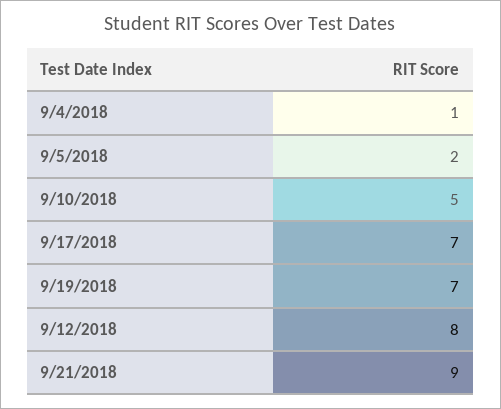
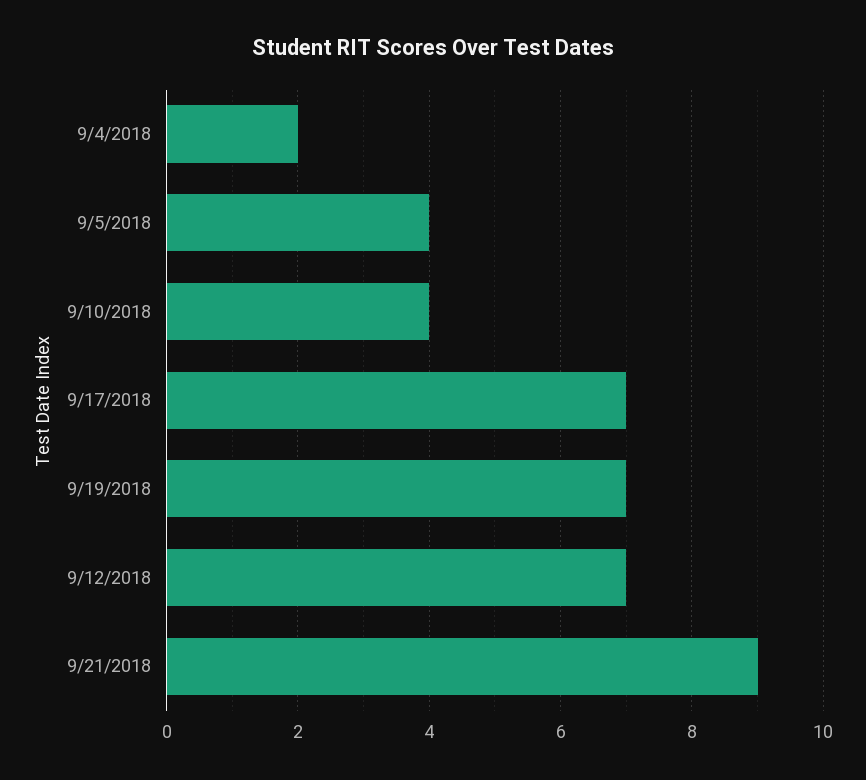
9/4/2018: 1 -> 2
9/5/2018: 2 -> 4
9/10/2018: 5 -> 4
9/12/2018: 8 -> 7

